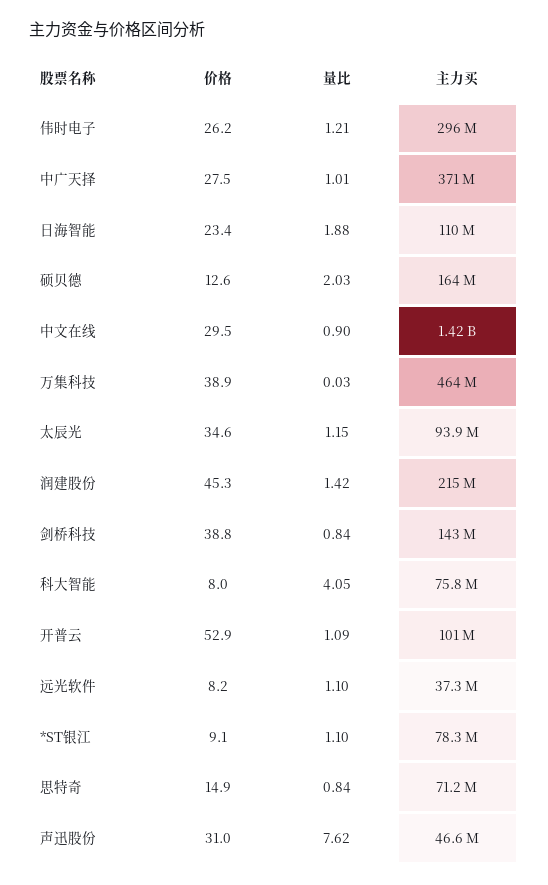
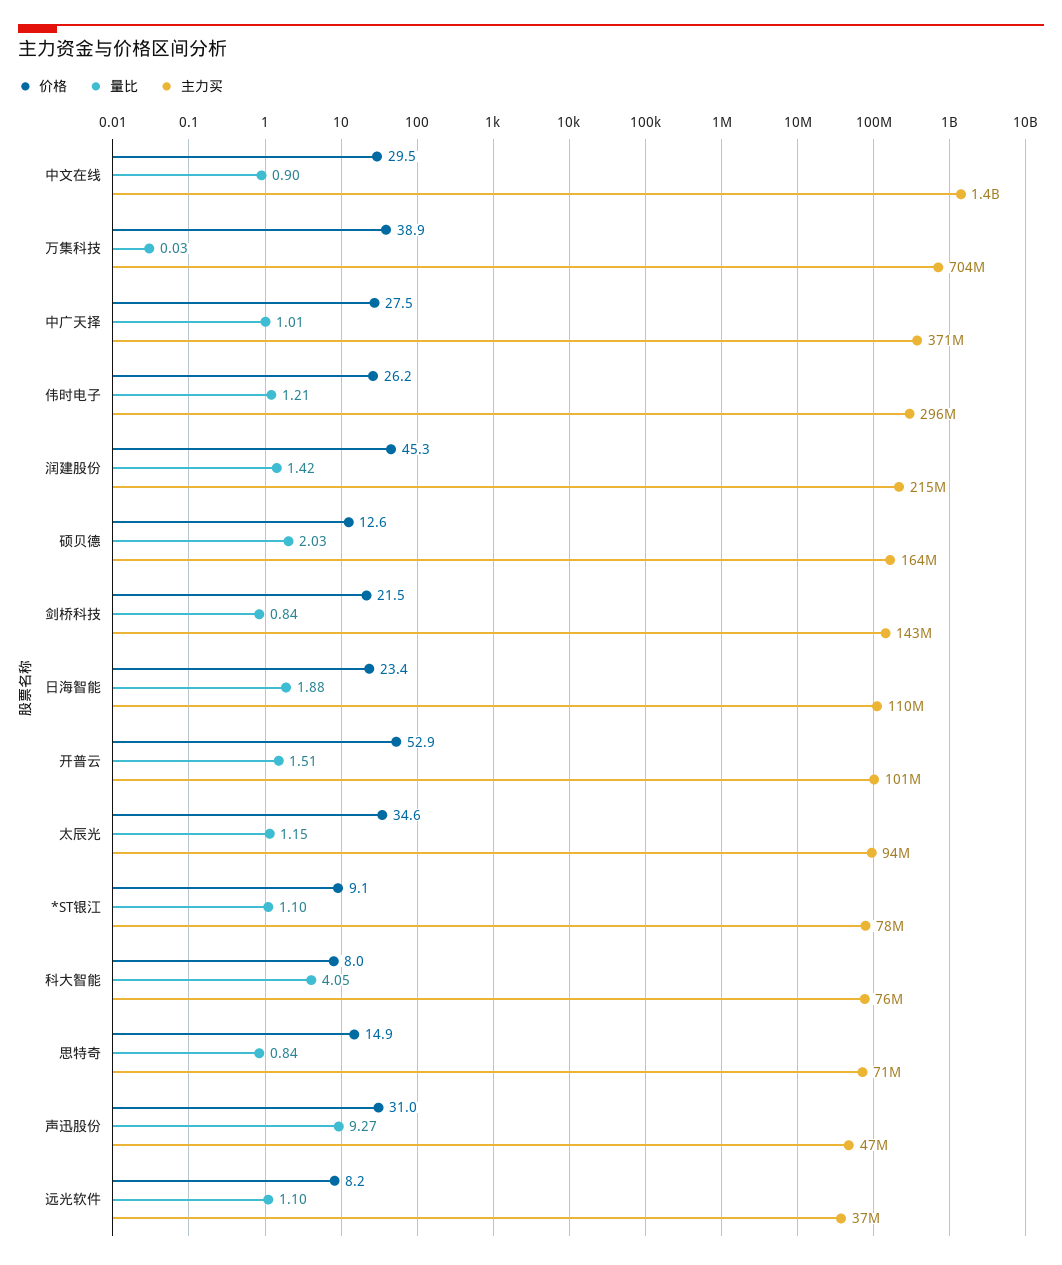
主力买, 万集科技: 464000000 -> 704000000
价格, 剑桥科技: 38.8 -> 21.5
量比, 开普云: 1.09 -> 1.51
量比, 声迅股份: 7.62 -> 9.27

